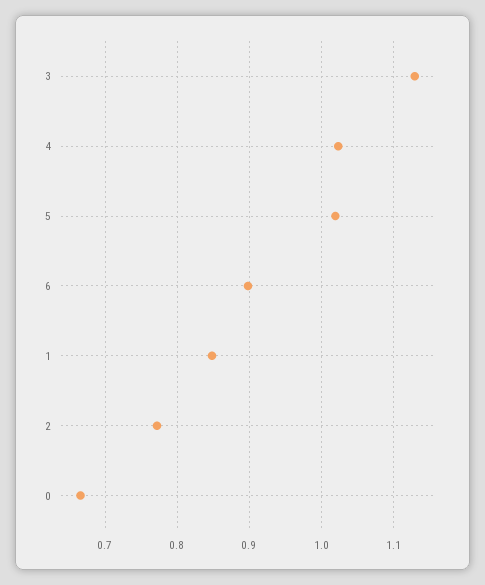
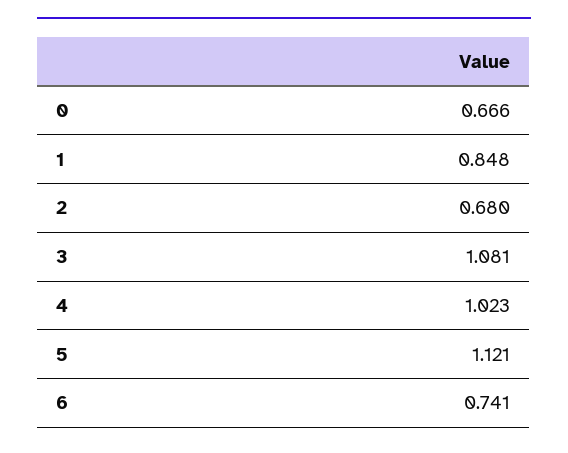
3: 1.13 -> 1.081
5: 1.02 -> 1.121
6: 0.9 -> 0.741
2: 0.77 -> 0.68

